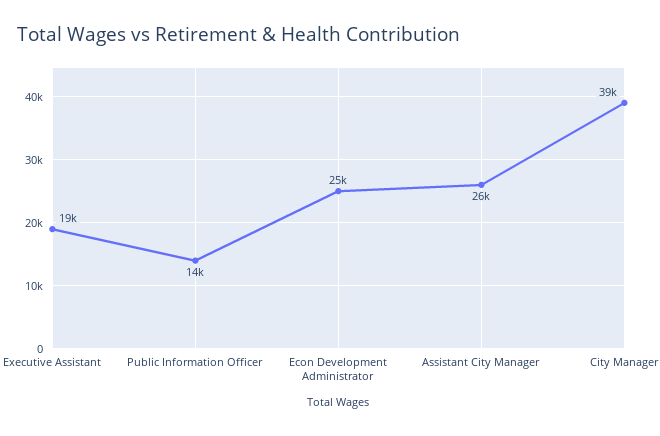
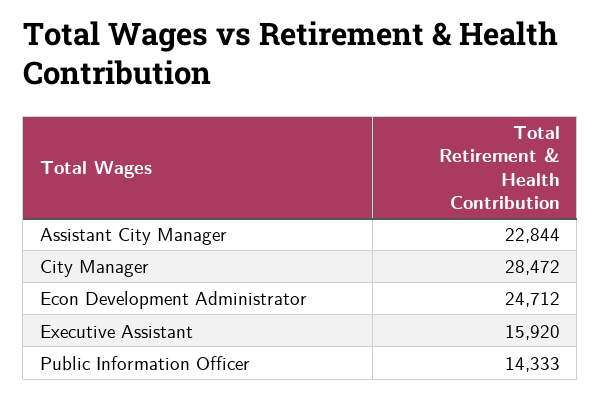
Executive Assistant: 19000 -> 15920
Assistant City Manager: 26000 -> 22844
City Manager: 39000 -> 28472

